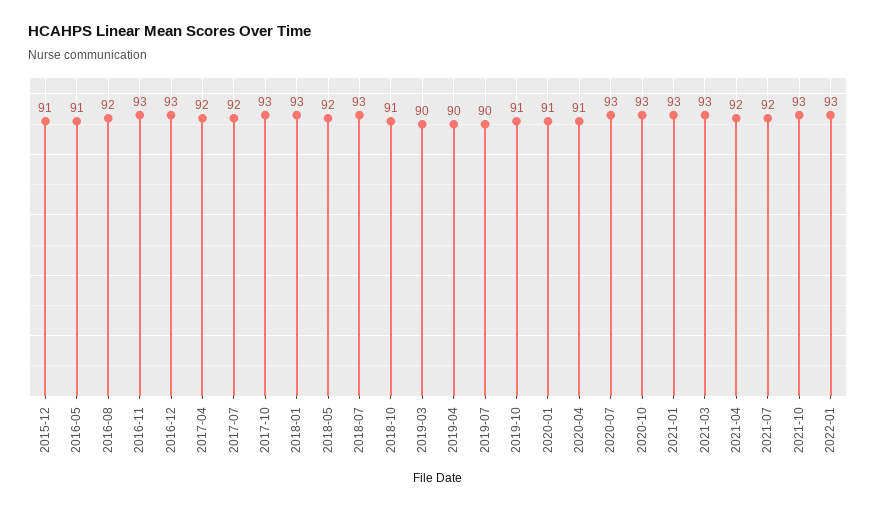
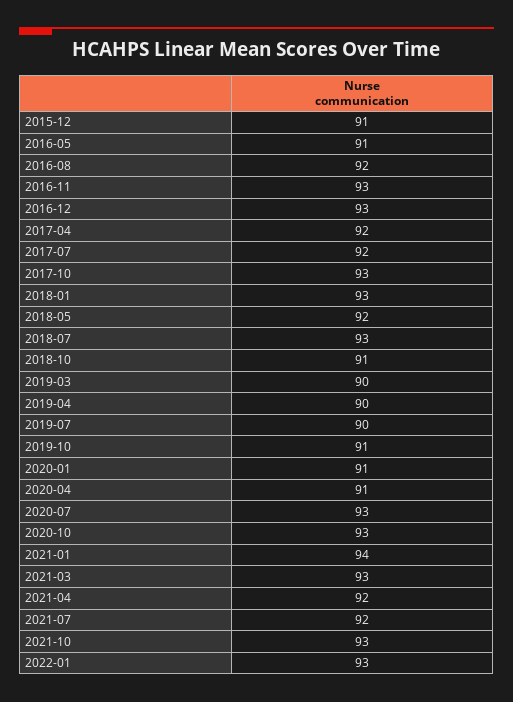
2021-01: 93 -> 94

